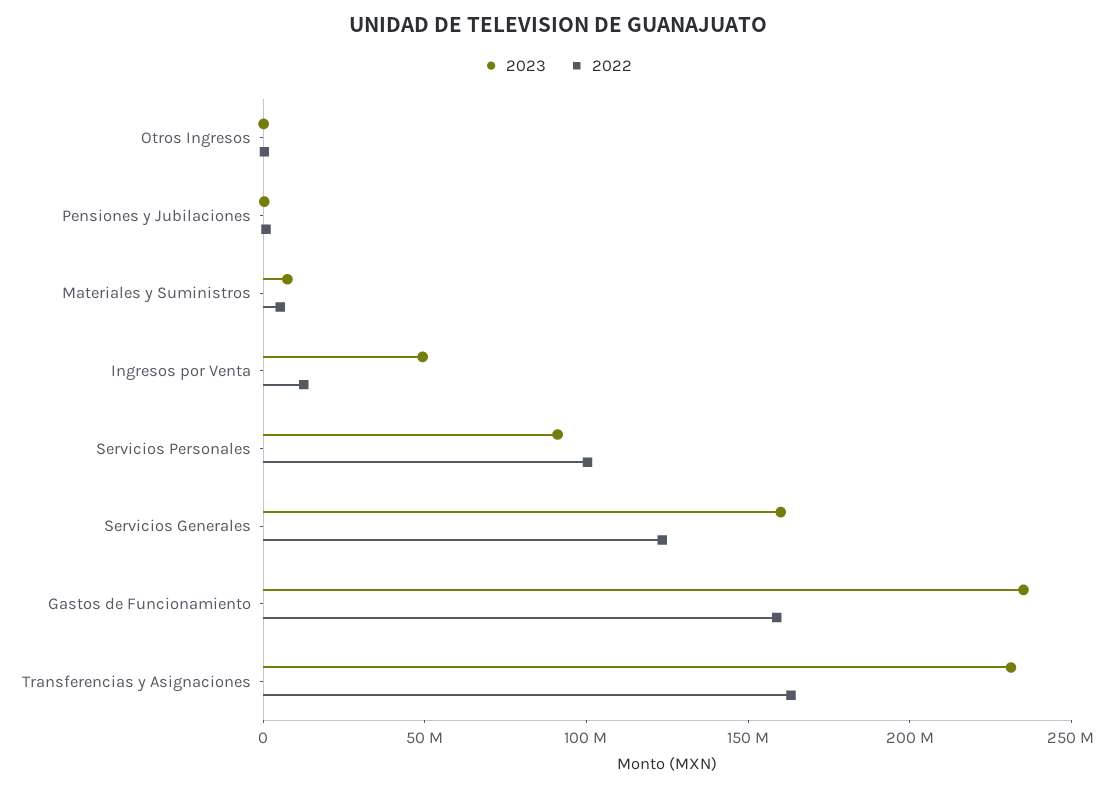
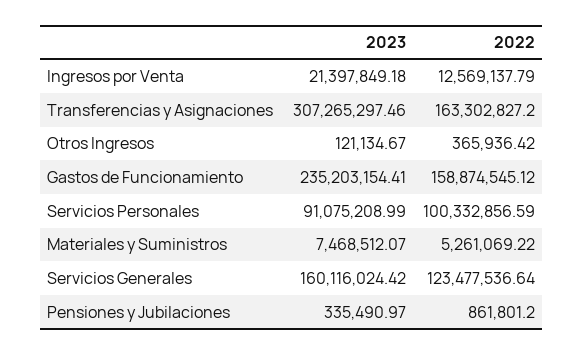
2023, Ingresos por Venta: 50000000 -> 21397849.18
2023, Transferencias y Asignaciones: 230000000 -> 307265297.46

